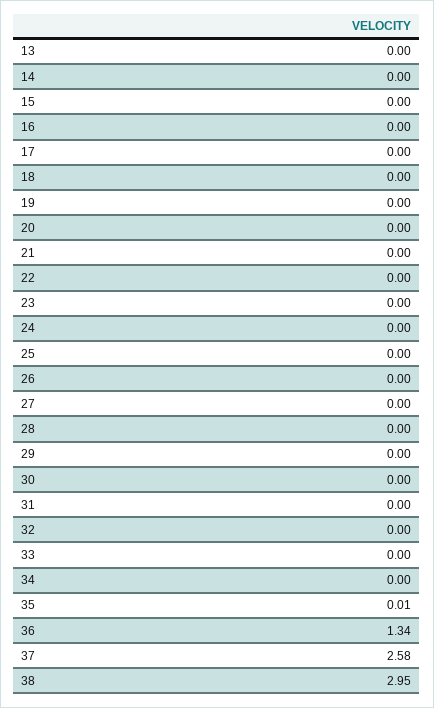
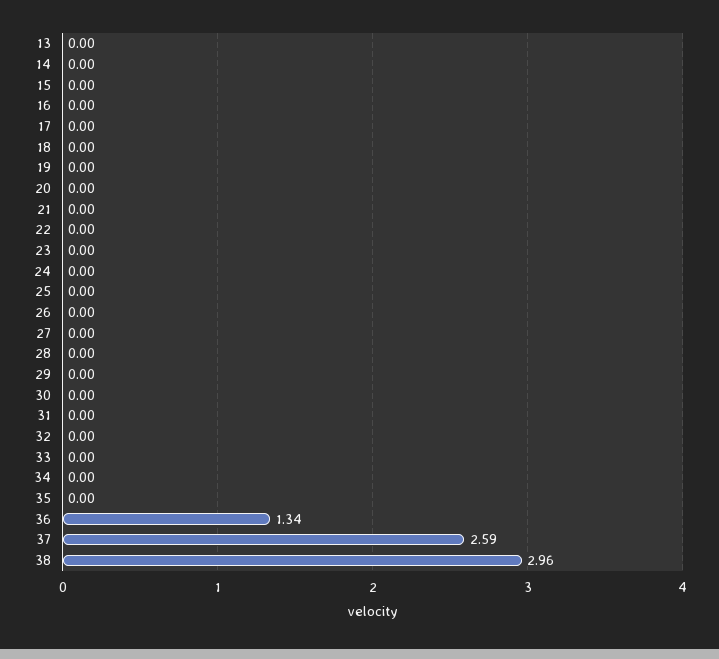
35: 0.01 -> 0
37: 2.58 -> 2.59
38: 2.95 -> 2.96

